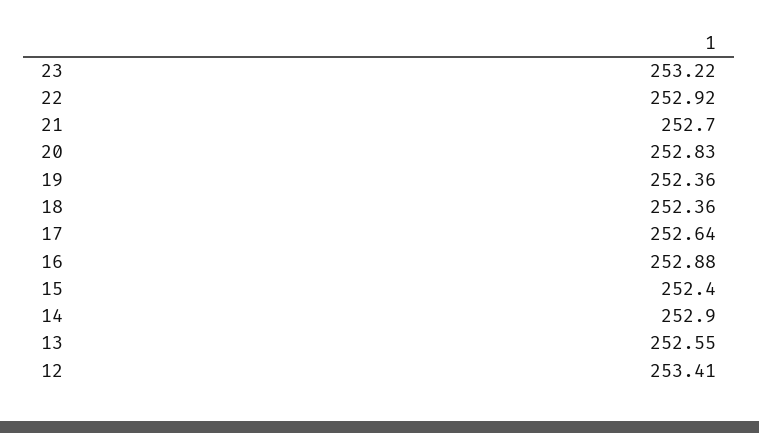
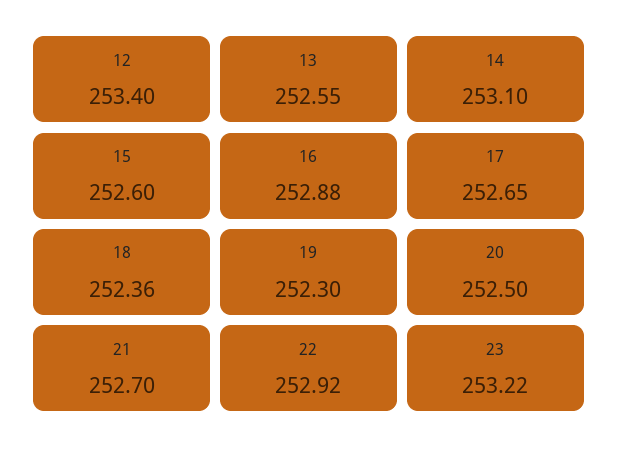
20: 252.83 -> 252.5
19: 252.36 -> 252.3
17: 252.64 -> 252.65
15: 252.4 -> 252.6
14: 252.9 -> 253.1
12: 253.41 -> 253.4

